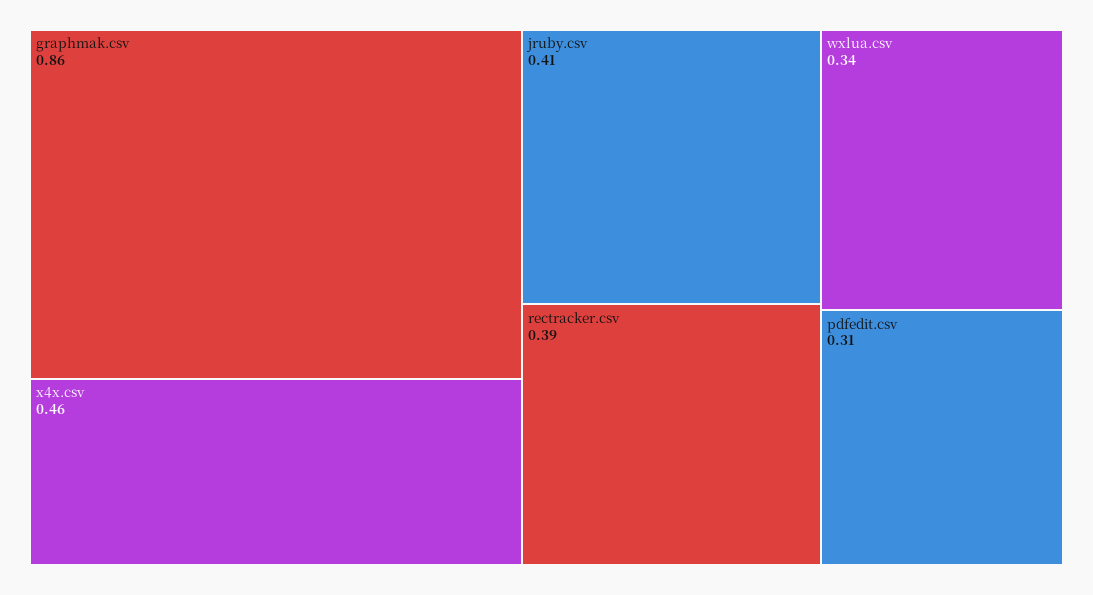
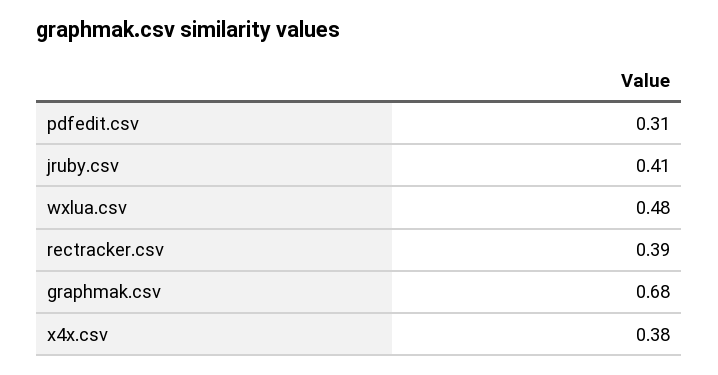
graphmak.csv: 0.86 -> 0.68
x4x.csv: 0.46 -> 0.38
wxlua.csv: 0.34 -> 0.48

